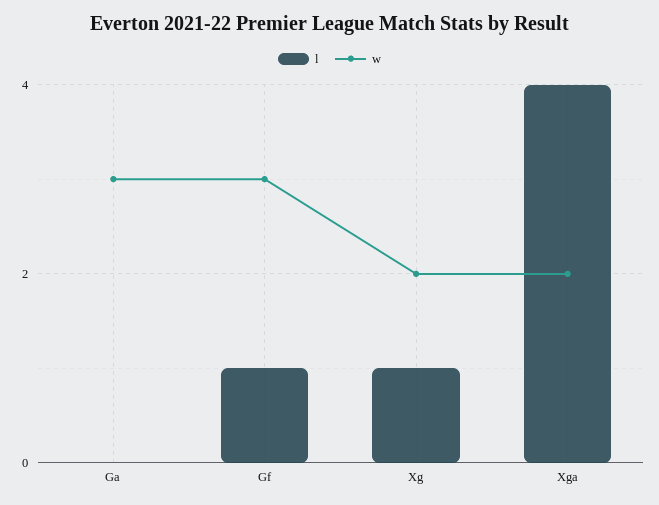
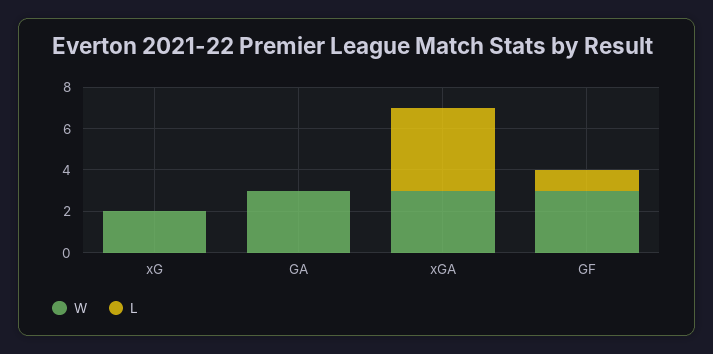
l, Xg: 1 -> 0
w, Xga: 2 -> 3

